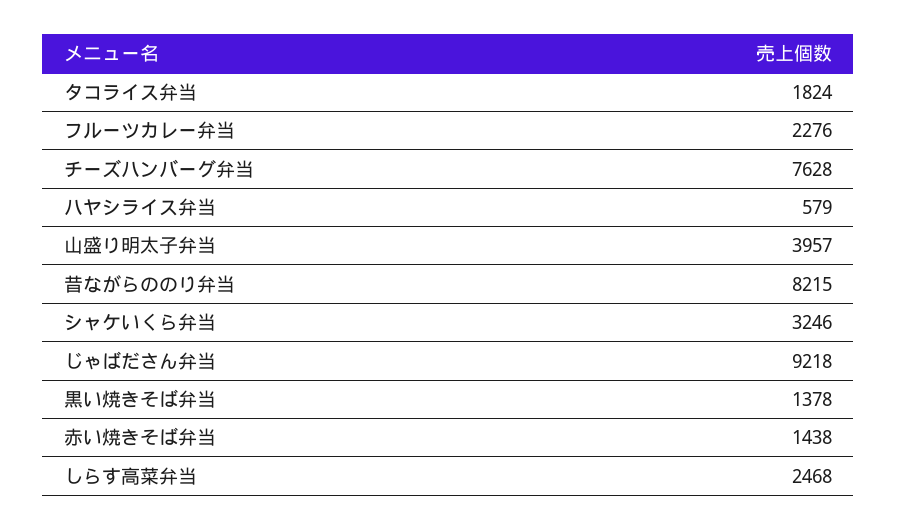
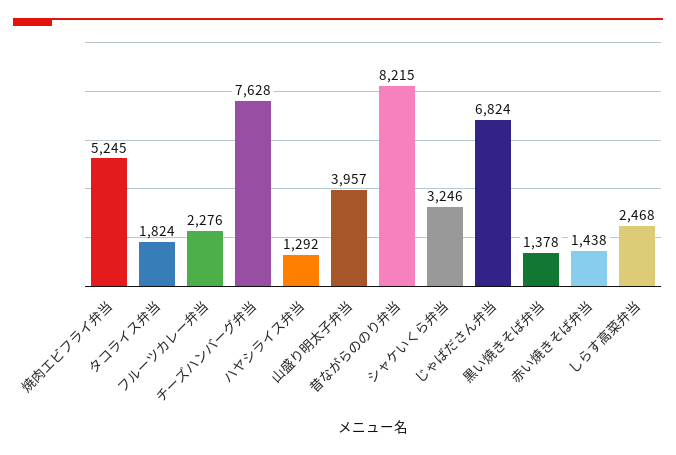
ハヤシライス弁当: 579 -> 1292
じゃばださん弁当: 9218 -> 6824
焼肉エビフライ弁当: none -> 5245

